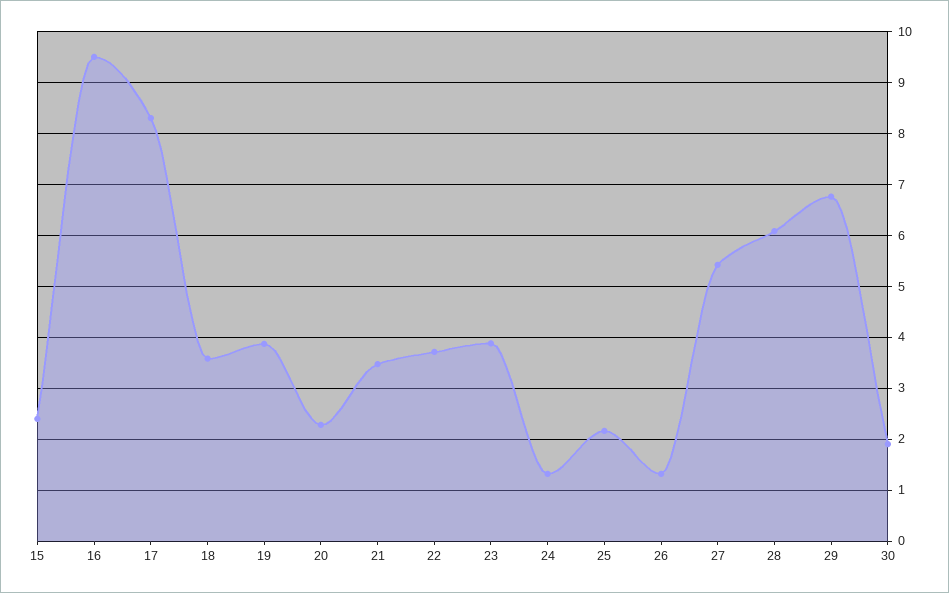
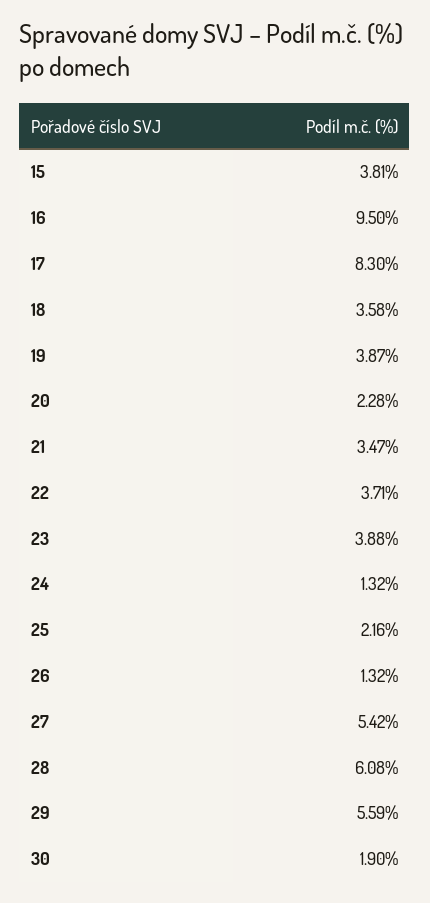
15: 2.4 -> 3.81
29: 6.8 -> 5.59

